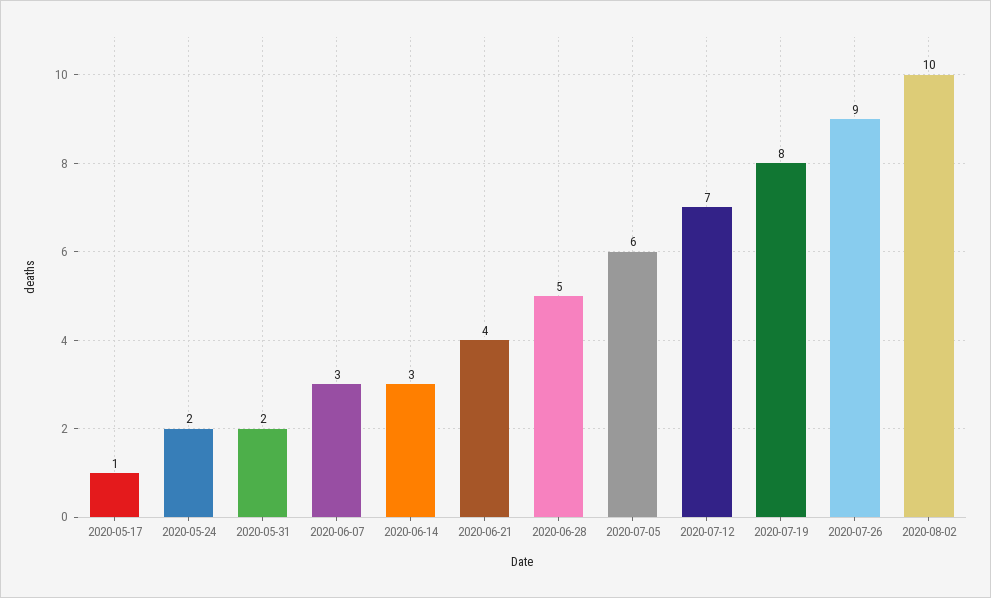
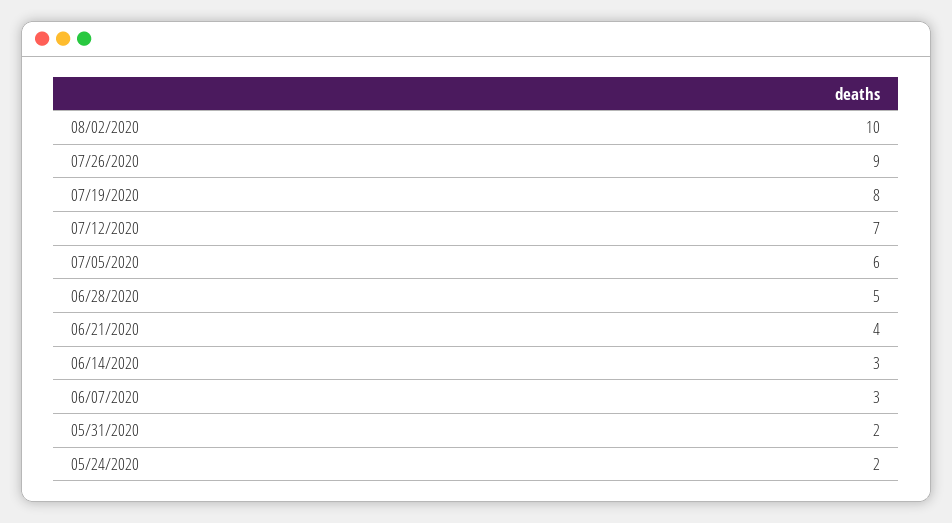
2020-05-17: 1 -> none

